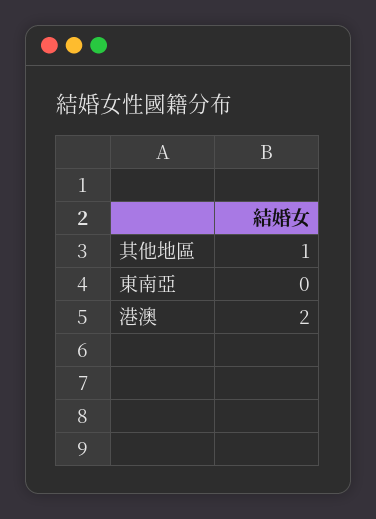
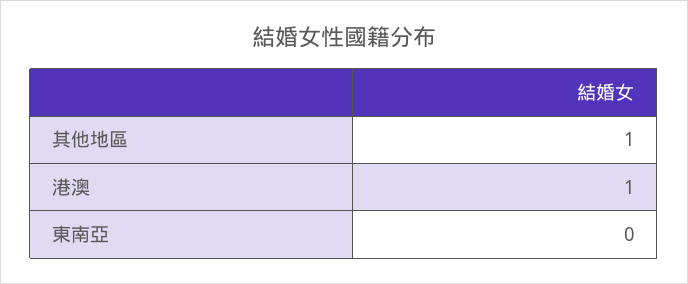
港澳: 2 -> 1

